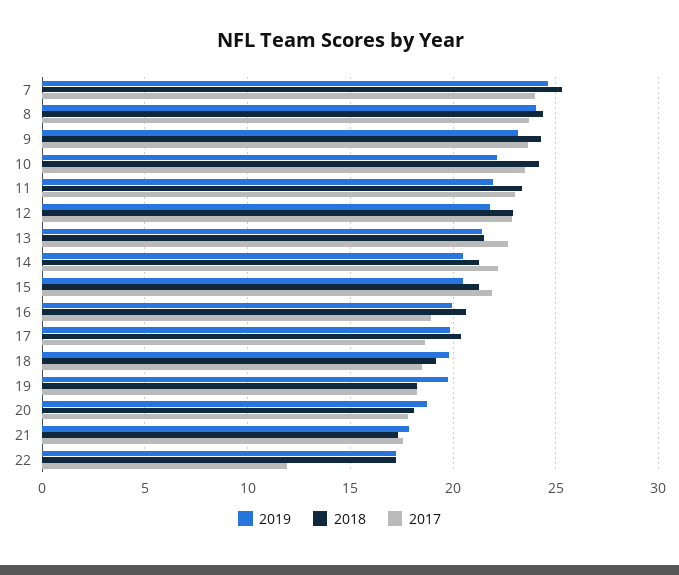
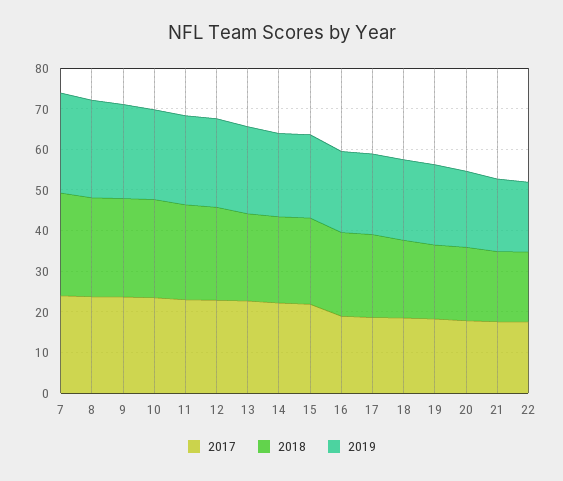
2017, 22: 12 -> 18

